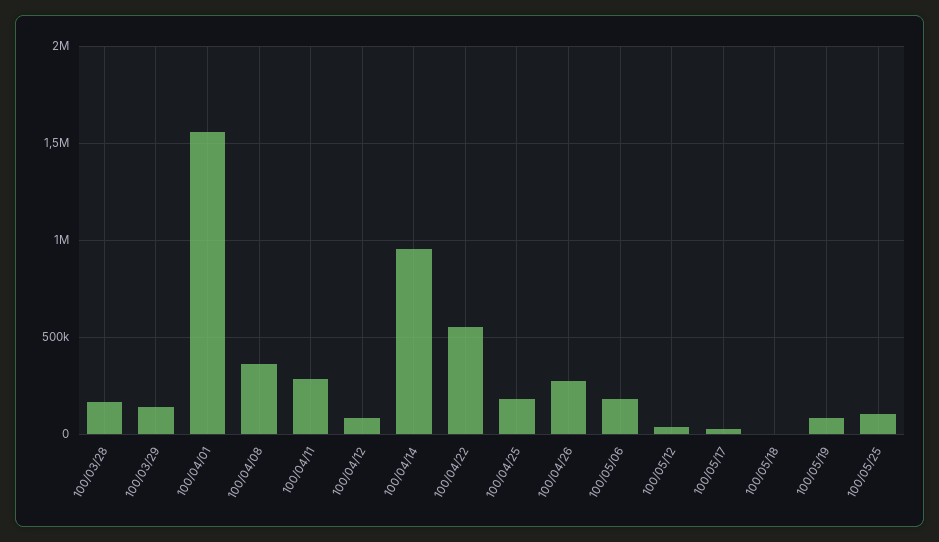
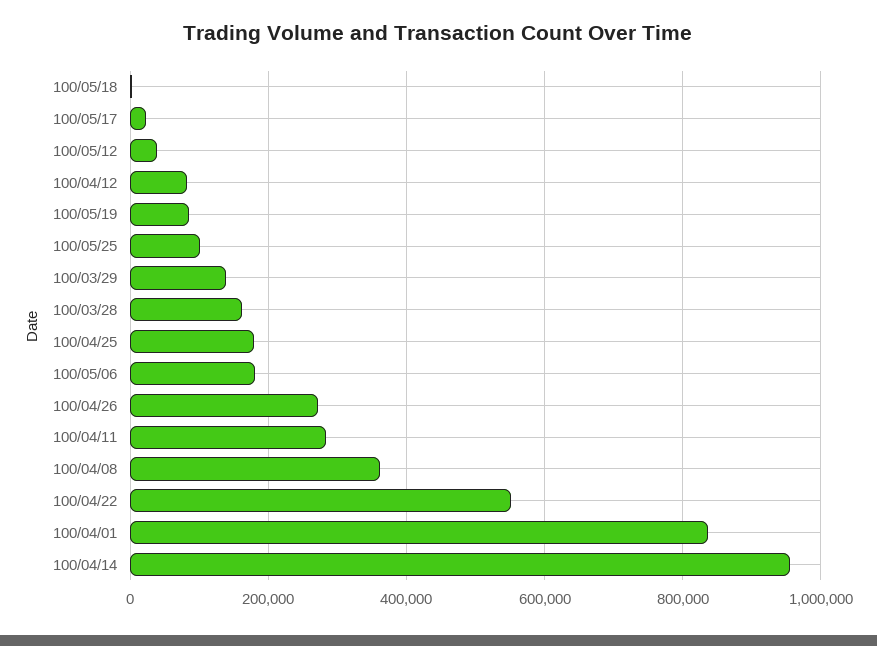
100/04/01: 1550000 -> 840000

